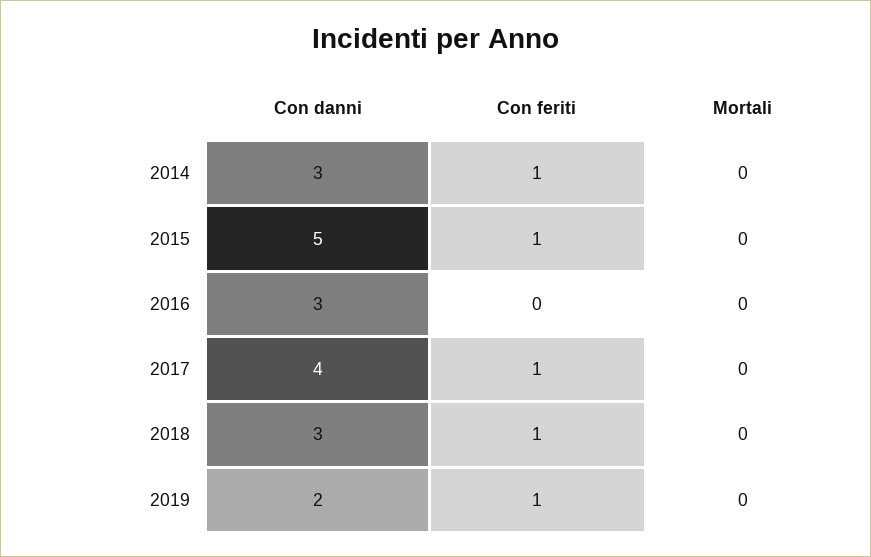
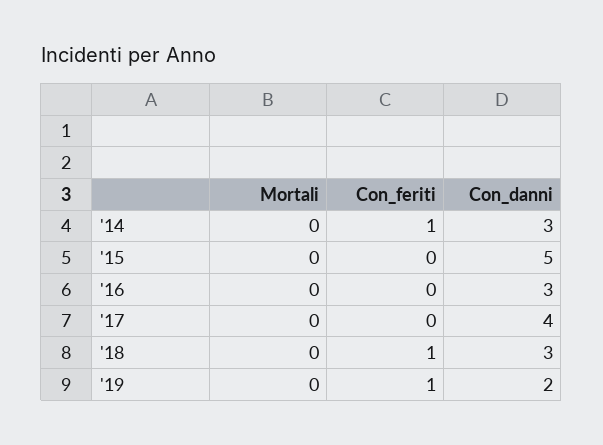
Con feriti, 2015: 1 -> 0
Con feriti, 2017: 1 -> 0

